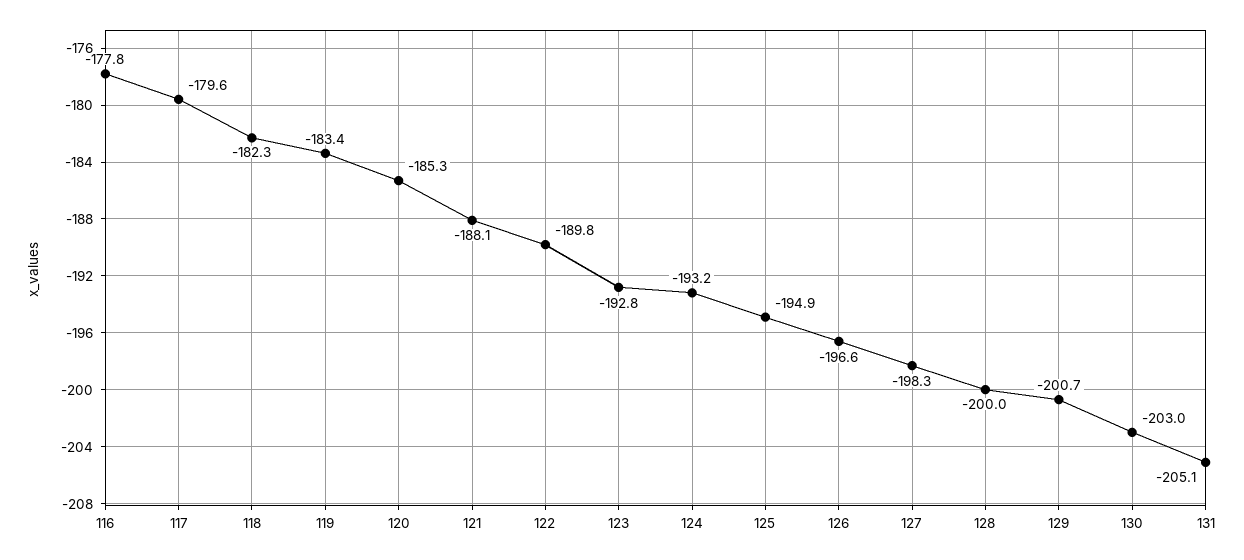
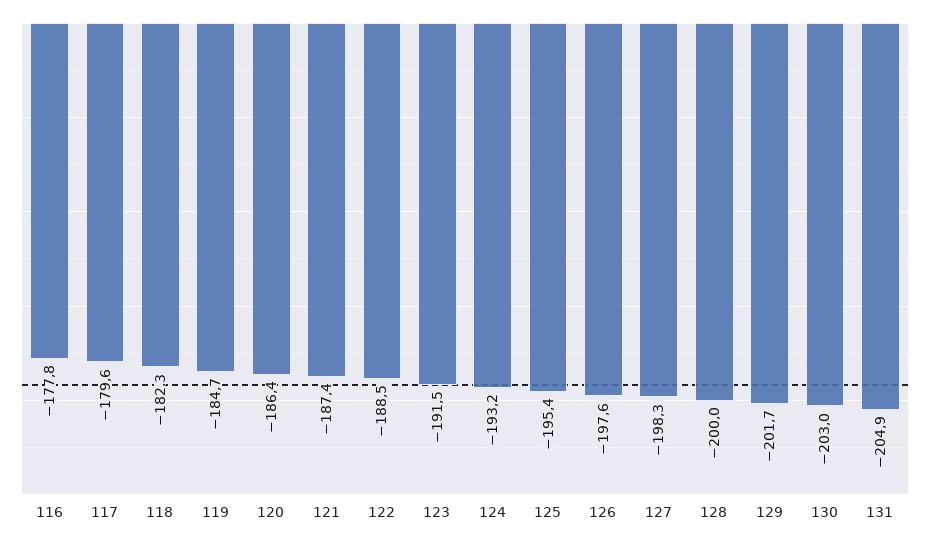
119: -183.4 -> -184.7
120: -185.3 -> -186.4
121: -188.1 -> -187.4
122: -189.8 -> -188.5
123: -192.8 -> -191.5
125: -194.9 -> -195.4
126: -196.6 -> -197.6
129: -200.7 -> -201.7
131: -205.1 -> -204.9

